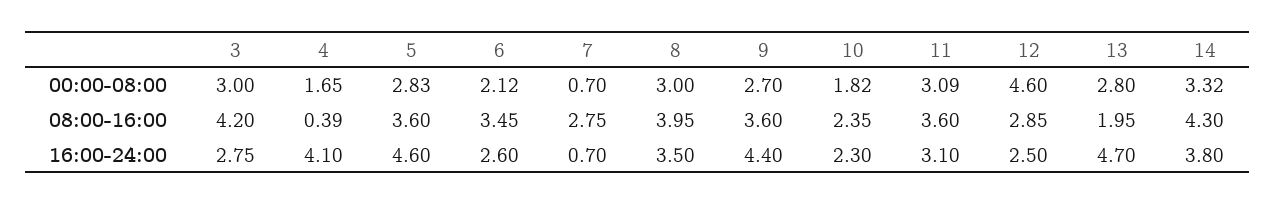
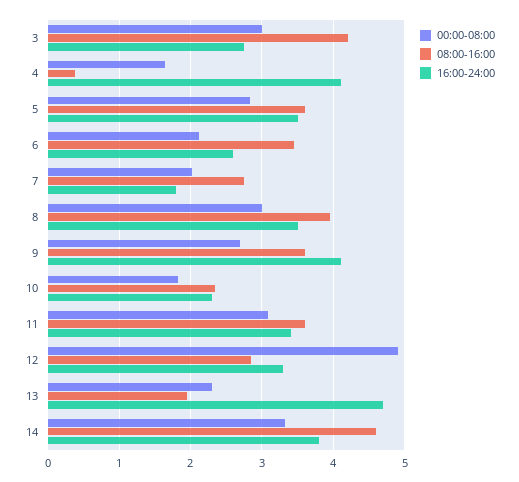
00:00-08:00, 7: 0.7 -> 2
00:00-08:00, 12: 4.6 -> 4.9
00:00-08:00, 13: 2.8 -> 2.3
08:00-16:00, 14: 4.3 -> 4.6
16:00-24:00, 5: 4.6 -> 3.5
16:00-24:00, 7: 0.7 -> 1.8
16:00-24:00, 9: 4.4 -> 4.1
16:00-24:00, 11: 3.1 -> 3.4
16:00-24:00, 12: 2.5 -> 3.3

